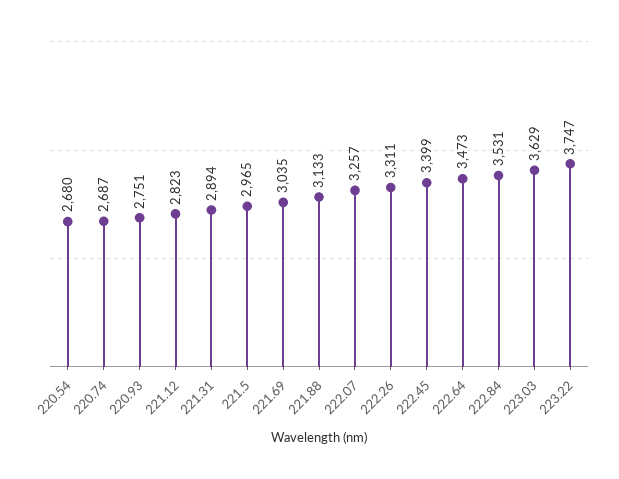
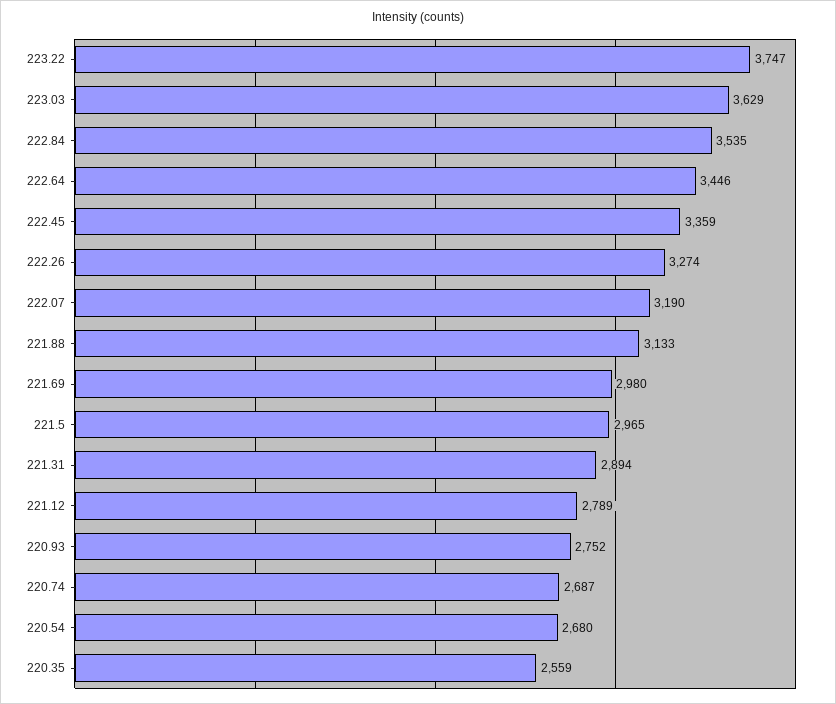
220.93: 2751 -> 2752
221.12: 2823 -> 2789
221.69: 3035 -> 2980
222.07: 3257 -> 3190
222.26: 3311 -> 3274
222.45: 3399 -> 3359
222.64: 3473 -> 3446
222.84: 3531 -> 3535
220.35: none -> 2559

